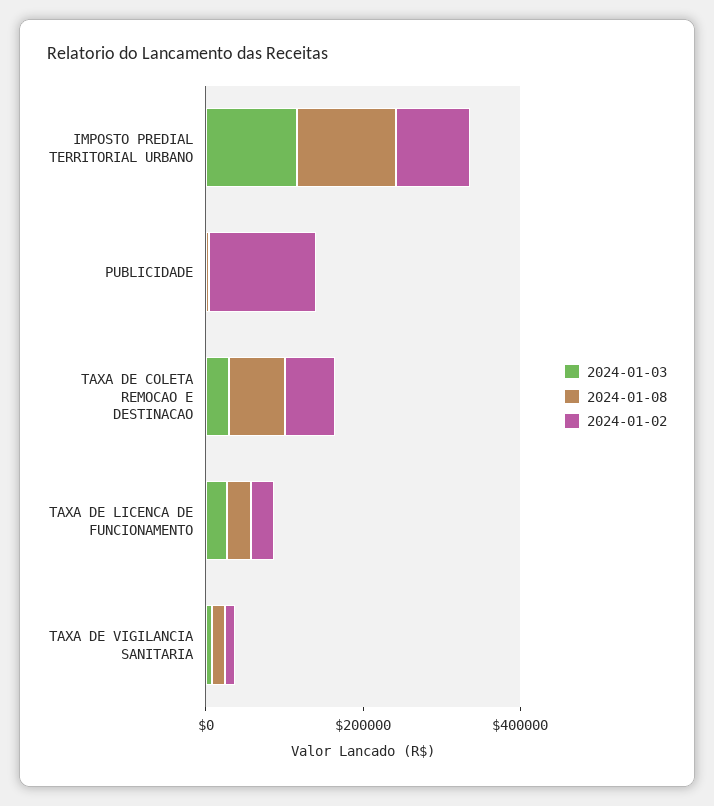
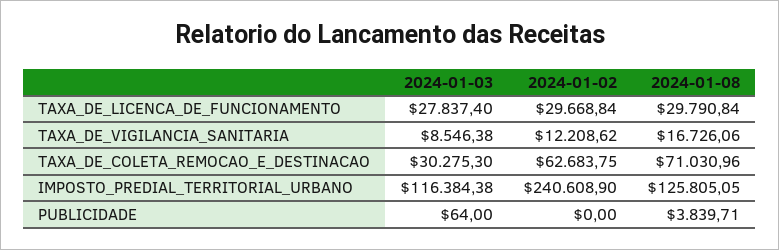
2024-01-02, IMPOSTO PREDIAL TERRITORIAL URBANO: 100000 -> 240608.9
2024-01-02, PUBLICIDADE: 150000 -> 0

